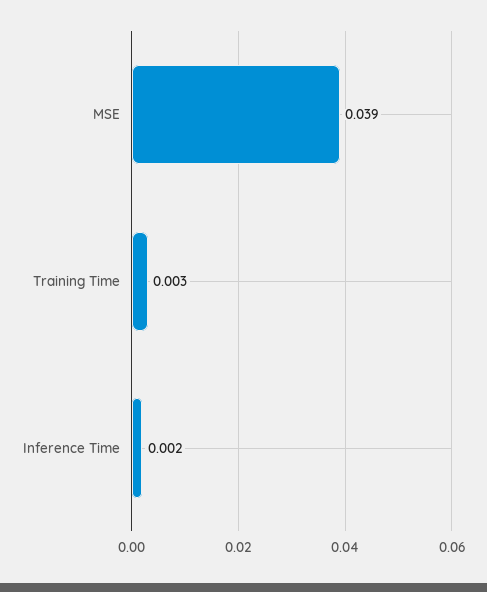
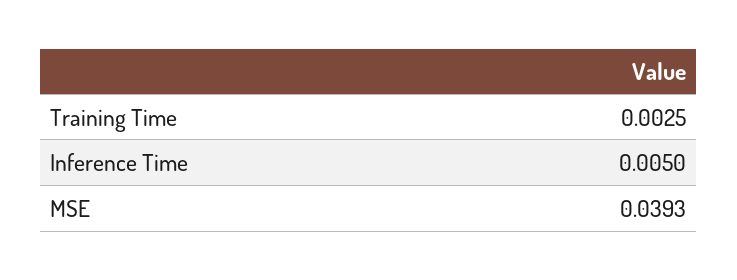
Inference Time: 0.002 -> 0.005

